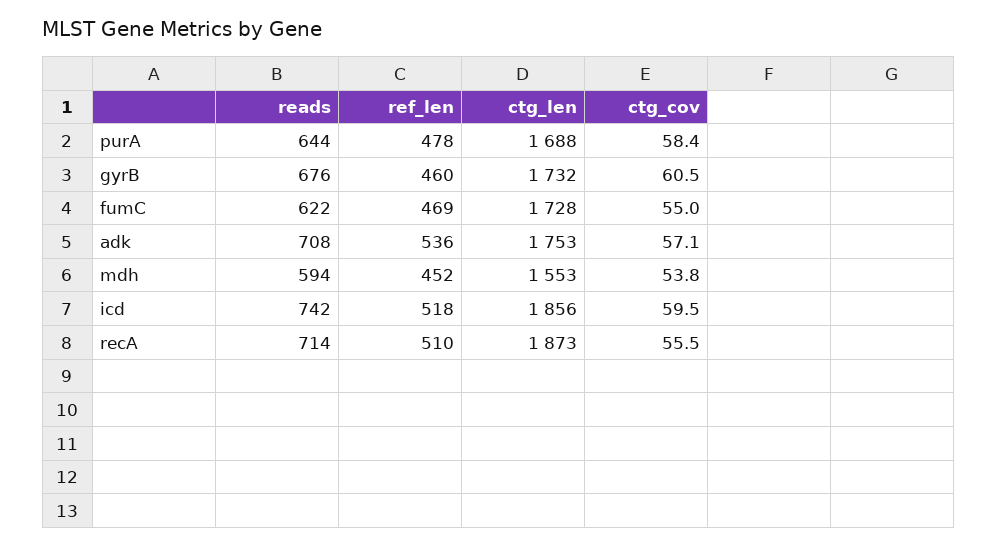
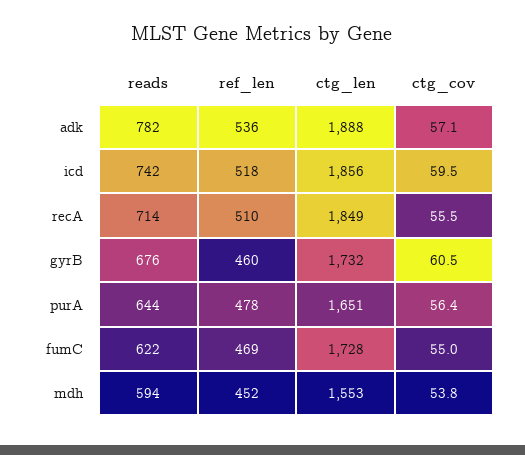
ctg_len, purA: 1688 -> 1651
ctg_cov, purA: 58.4 -> 56.4
reads, adk: 708 -> 782
ctg_len, adk: 1753 -> 1888
ctg_len, recA: 1873 -> 1849

